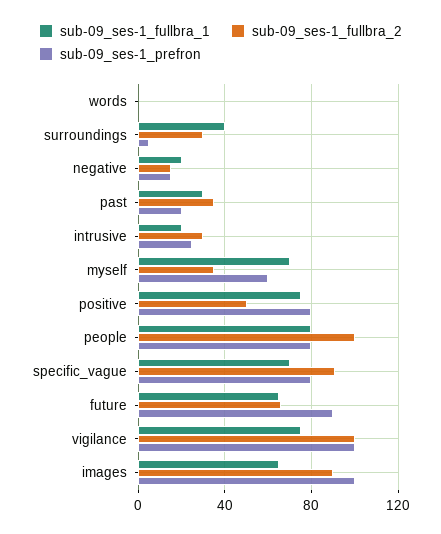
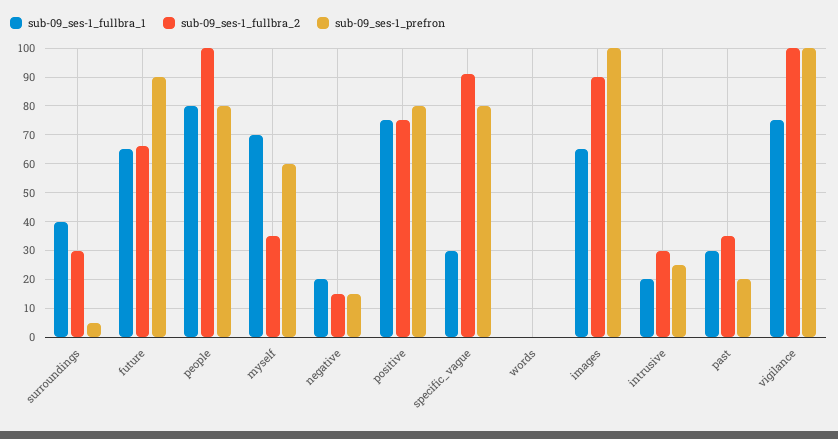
sub-09_ses-1_fullbra_2, positive: 50 -> 75
sub-09_ses-1_fullbra_1, specific_vague: 70 -> 30

